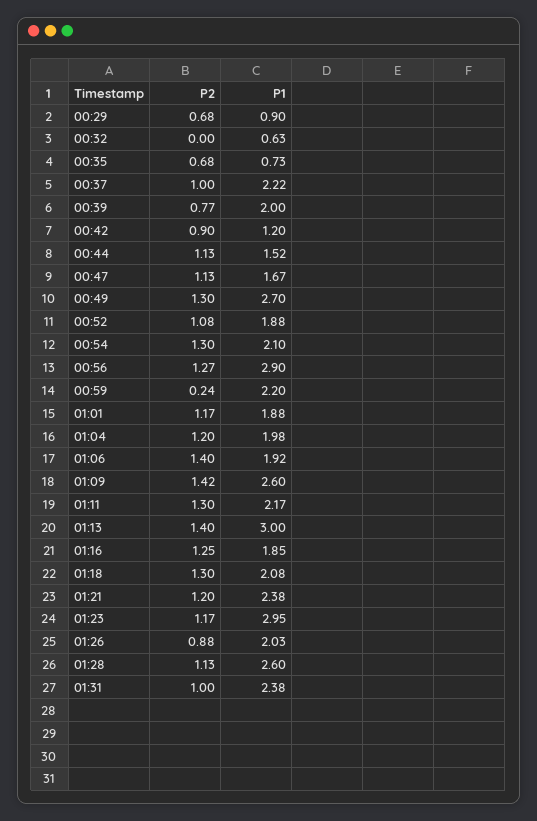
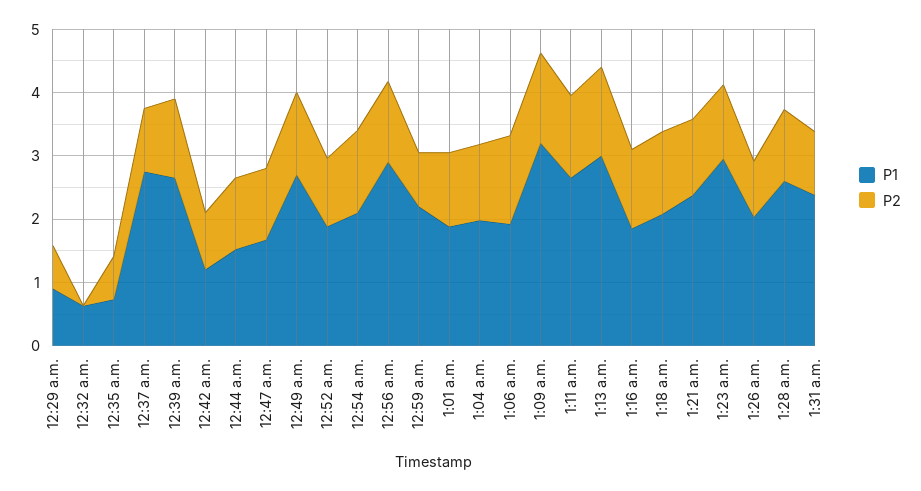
P1, 00:37: 2.22 -> 2.8
P2, 00:39: 0.77 -> 1.2
P1, 00:39: 2 -> 2.6
P2, 00:59: 0.24 -> 0.8
P1, 01:09: 2.6 -> 3.2
P1, 01:11: 2.17 -> 2.6

